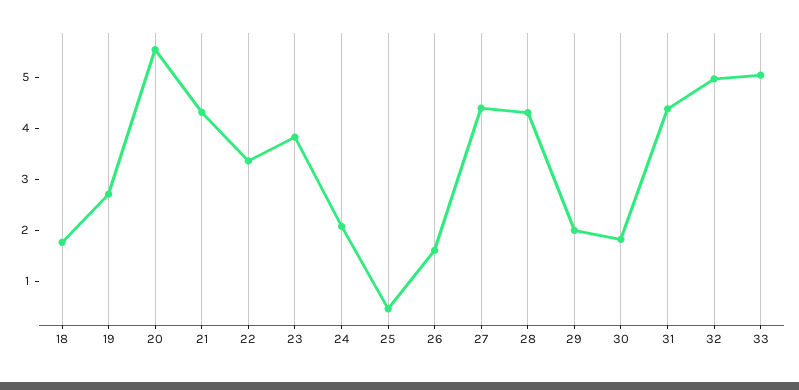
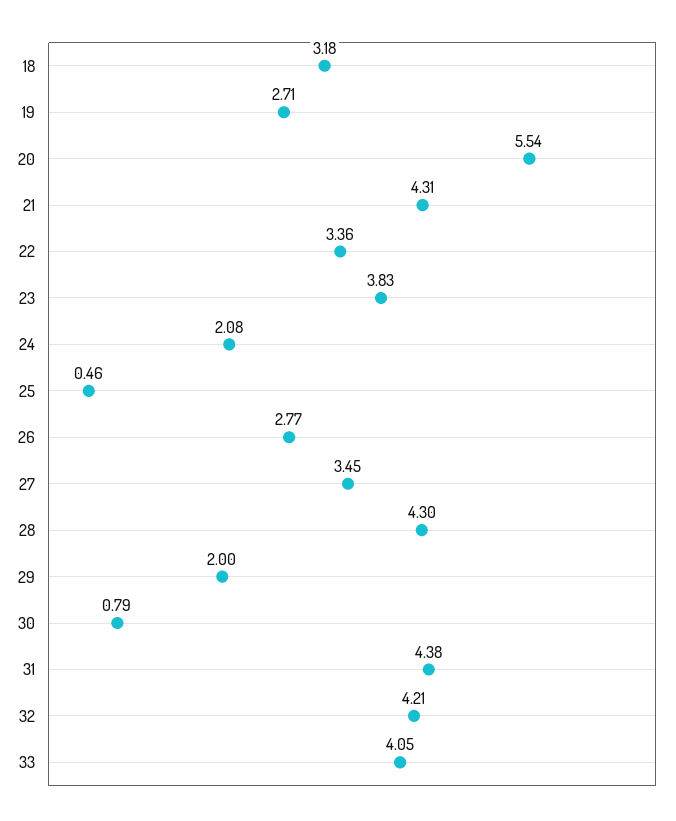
18: 1.8 -> 3.18
26: 1.6 -> 2.77
27: 4.4 -> 3.45
30: 1.8 -> 0.79
32: 5 -> 4.21
33: 5 -> 4.05

